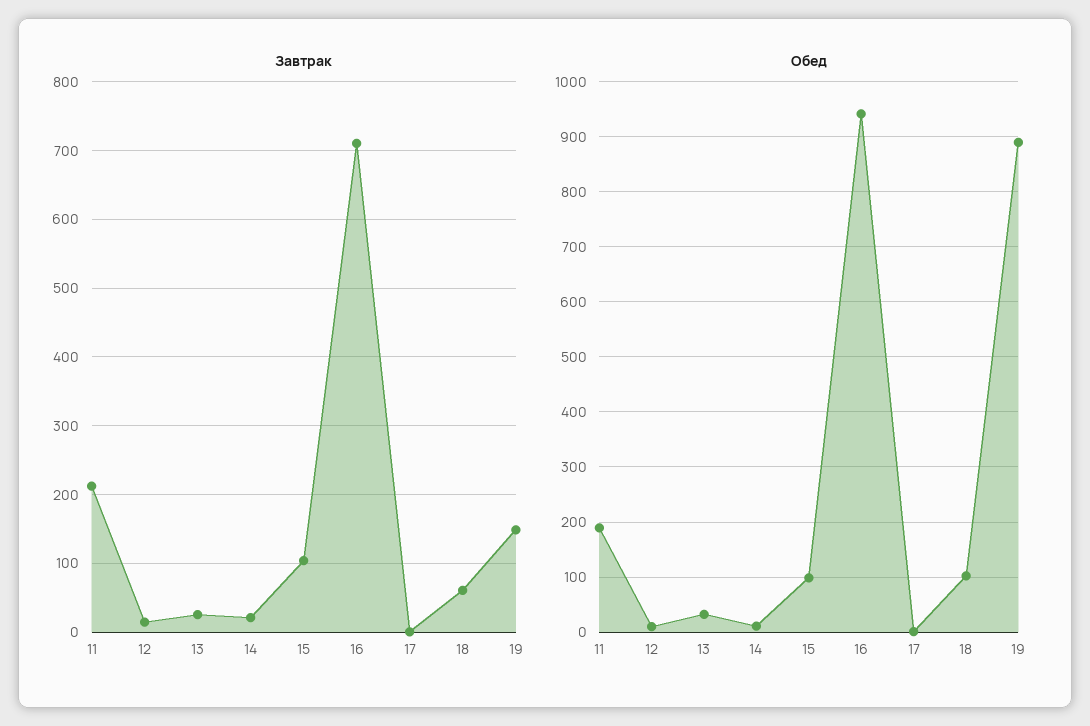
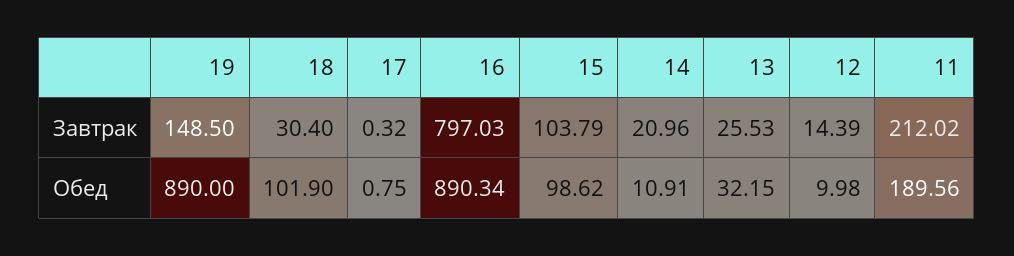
Завтрак, 16: 710 -> 797.03
Завтрак, 18: 60 -> 30.4
Обед, 16: 940 -> 890.34

